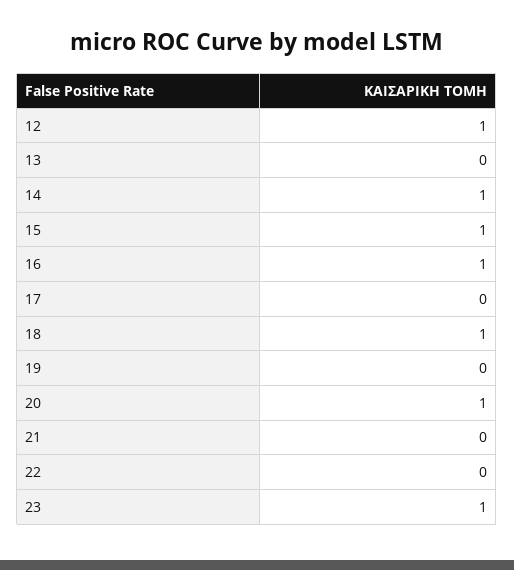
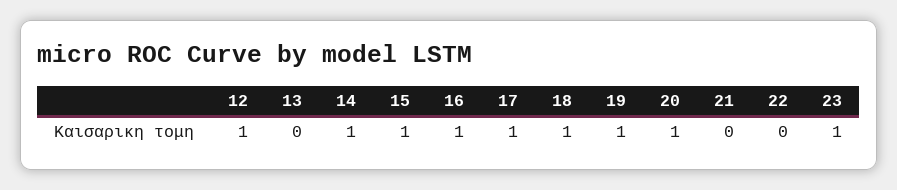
17: 0 -> 1
19: 0 -> 1

